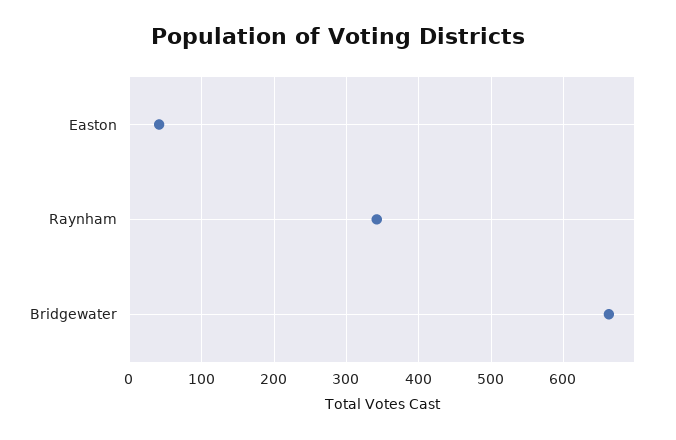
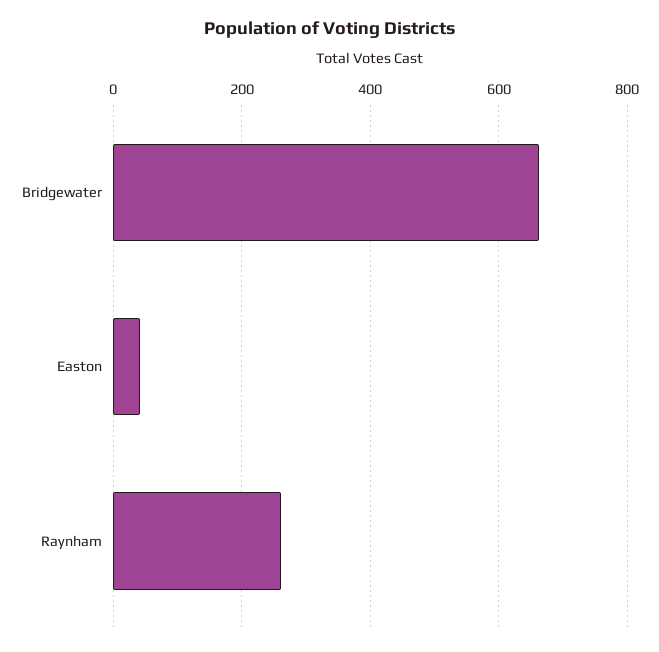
Raynham: 340 -> 260

